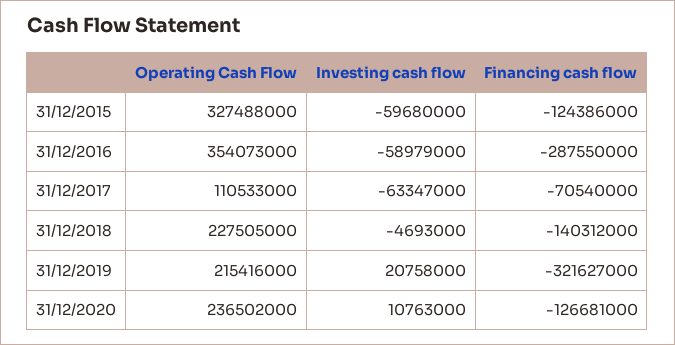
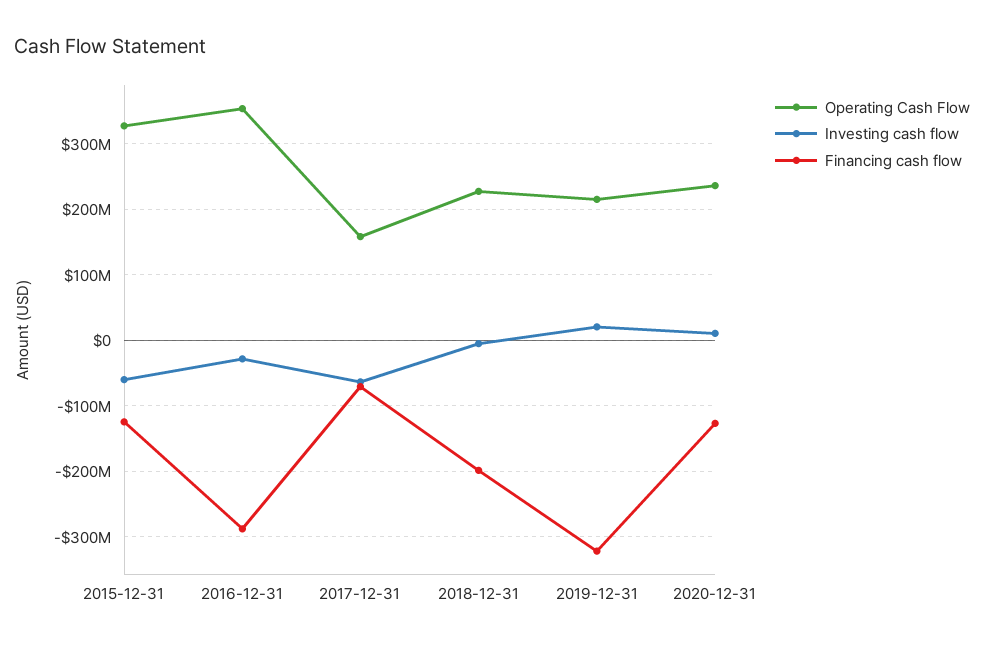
Investing cash flow, 31/12/2016: -58979000 -> -30000000
Operating Cash Flow, 31/12/2017: 110533000 -> 160000000
Financing cash flow, 31/12/2018: -140312000 -> -200000000

